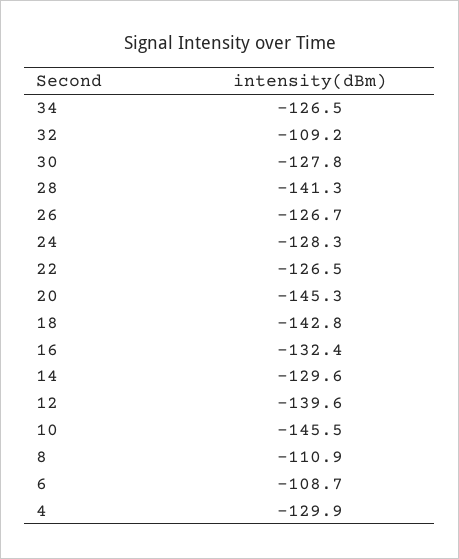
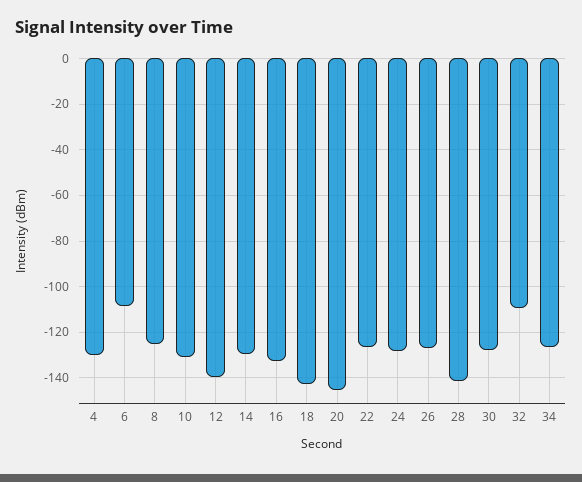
10: -145.5 -> -130
8: -110.9 -> -125

